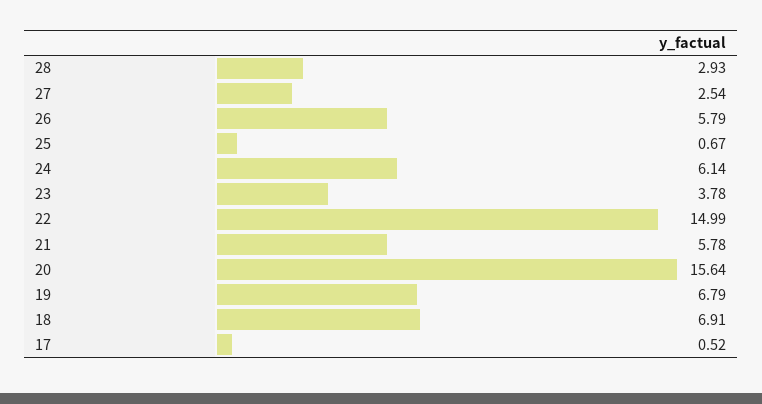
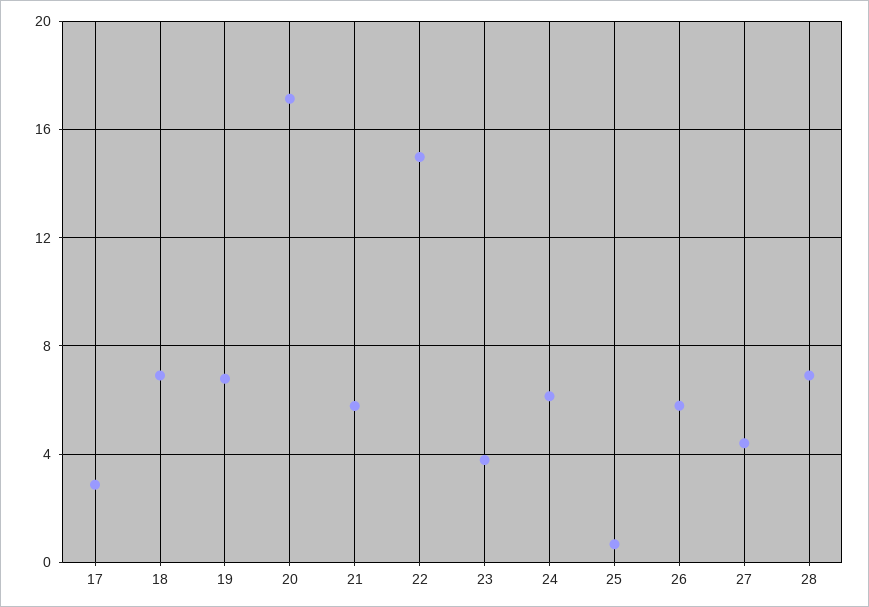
28: 2.93 -> 7
27: 2.54 -> 4.5
20: 15.64 -> 17
17: 0.52 -> 3

